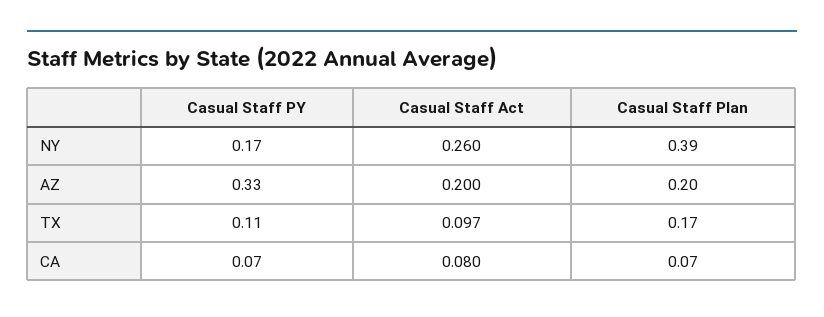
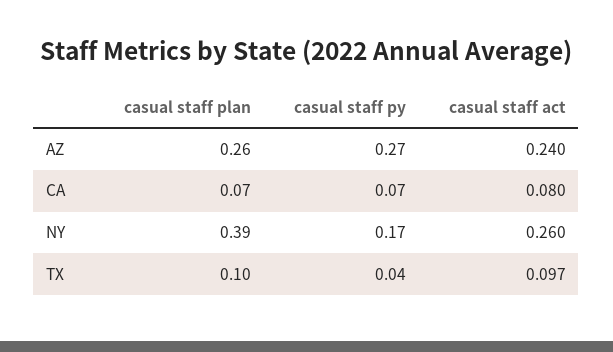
Casual Staff PY, AZ: 0.33 -> 0.27
Casual Staff Act, AZ: 0.2 -> 0.24
Casual Staff Plan, AZ: 0.2 -> 0.26
Casual Staff PY, TX: 0.11 -> 0.04
Casual Staff Plan, TX: 0.17 -> 0.1

